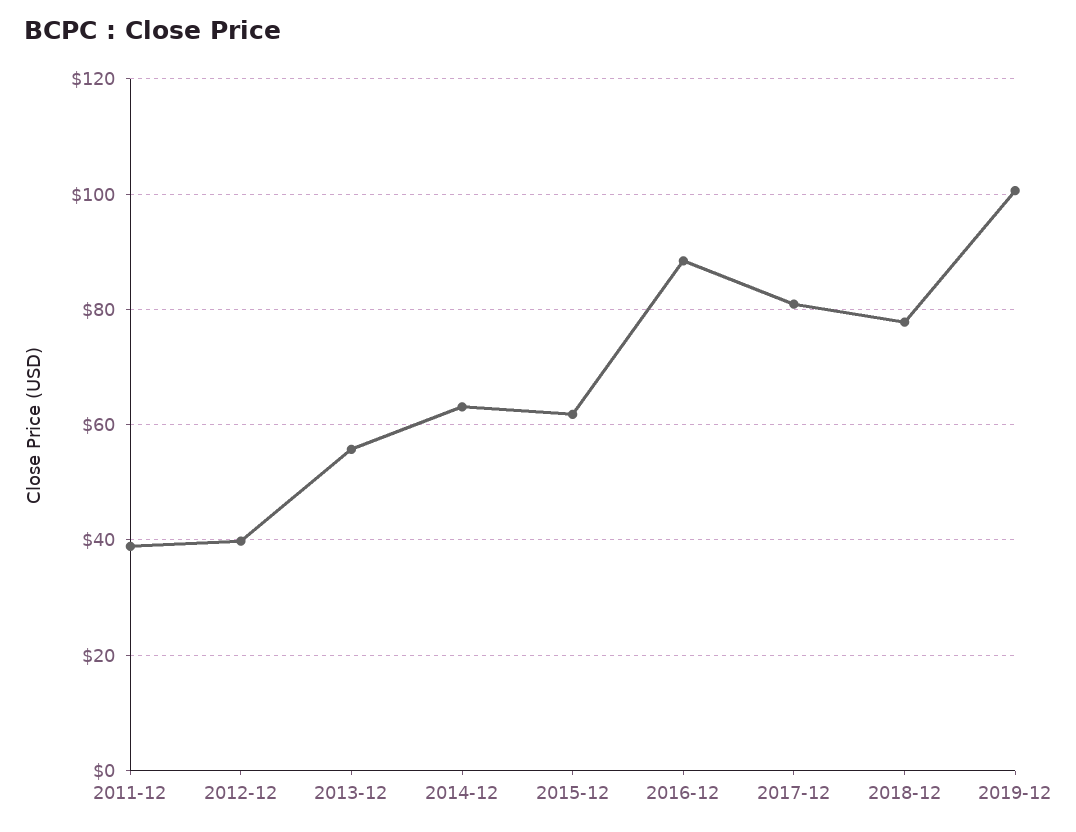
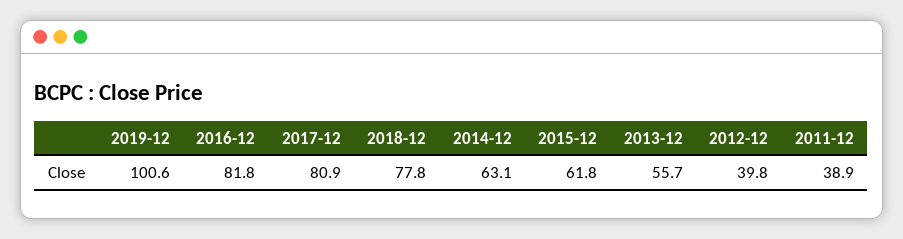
2016-12: 88 -> 81.8

